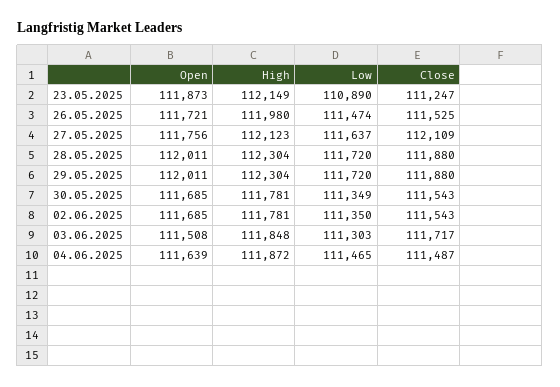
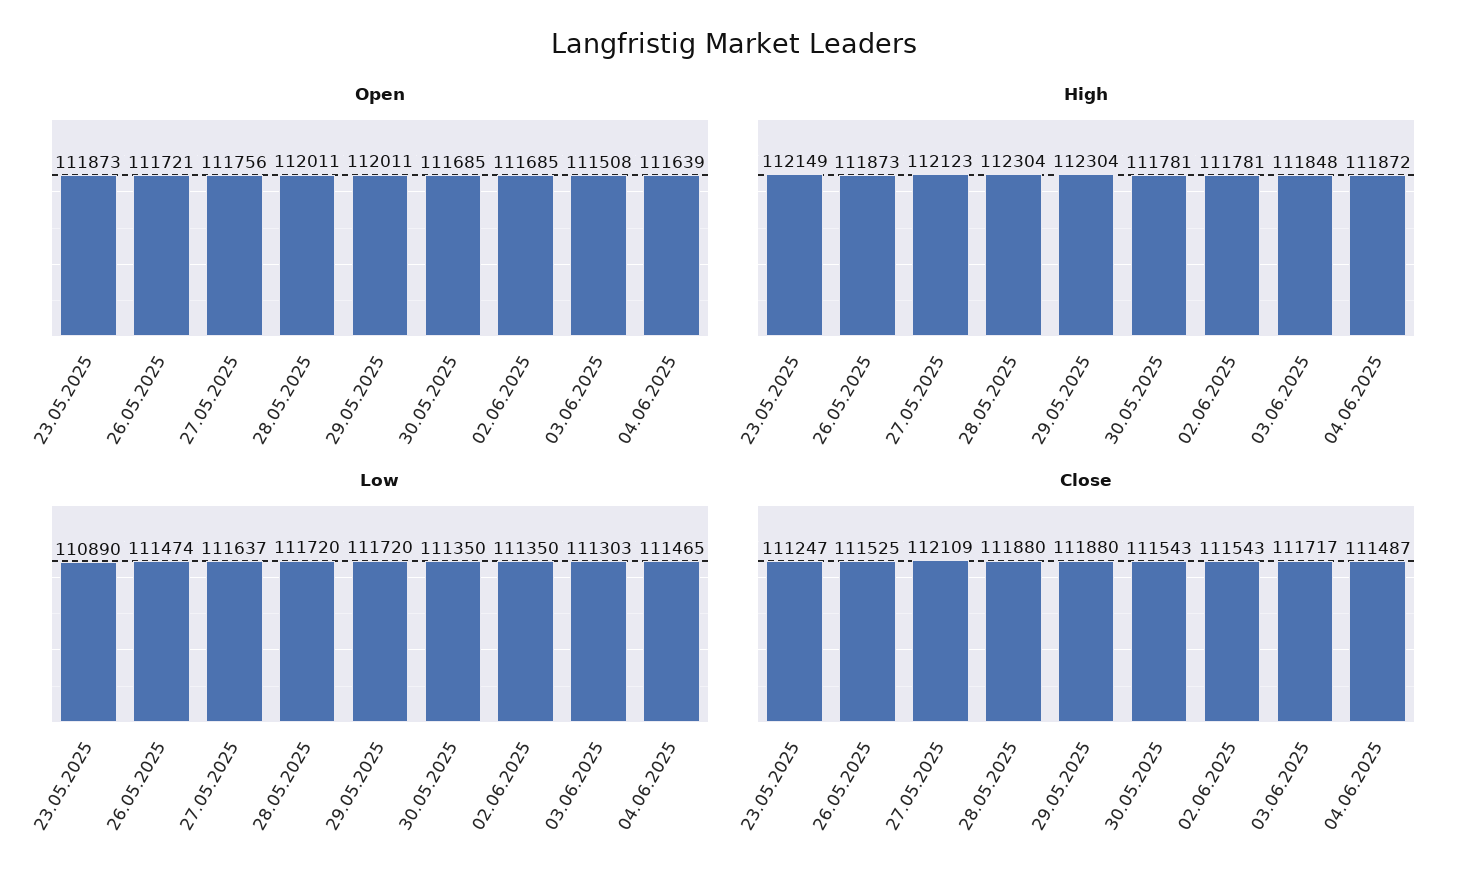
High, 26.05.2025: 111980 -> 111873
Low, 30.05.2025: 111349 -> 111350

